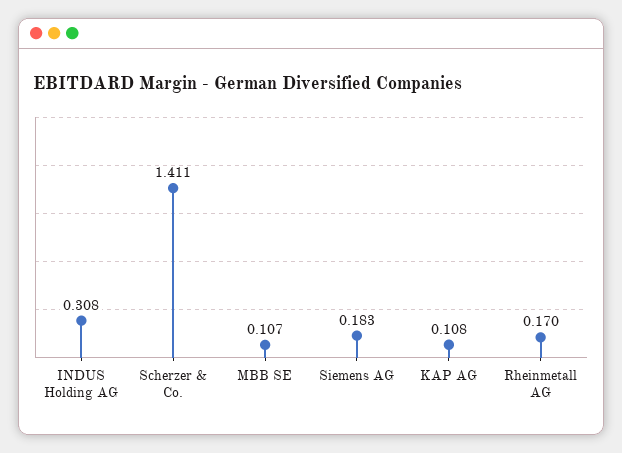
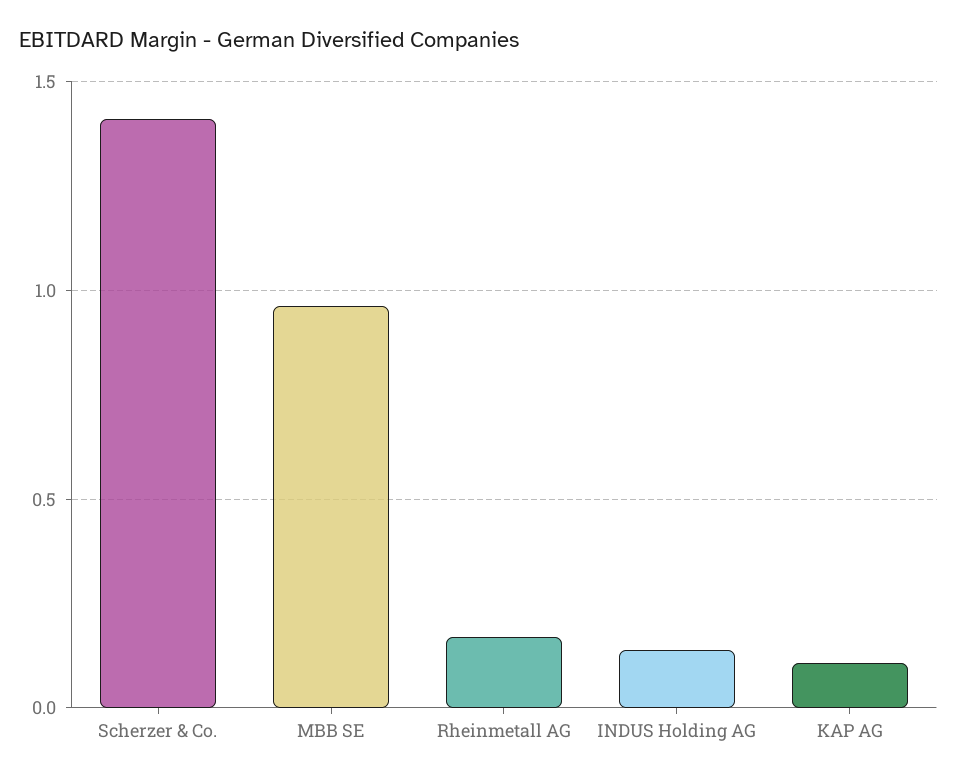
INDUS Holding AG: 0.308 -> 0.15
MBB SE: 0.107 -> 0.95
Siemens AG: 0.183 -> none

